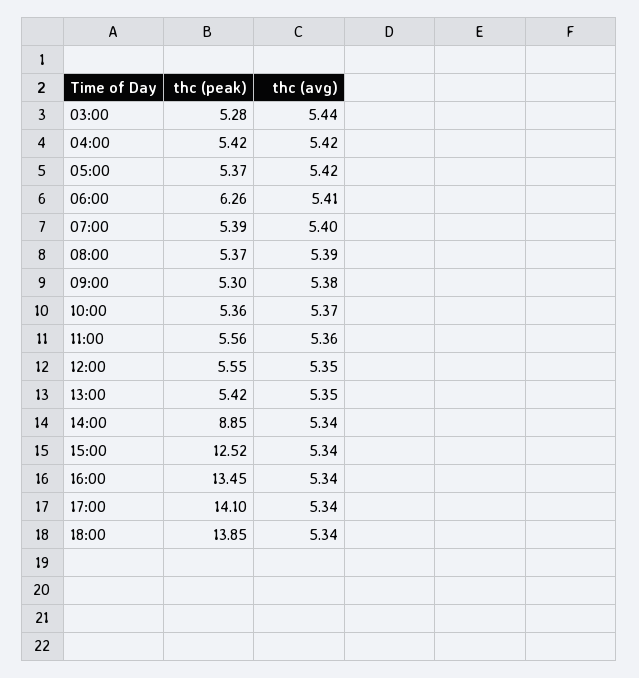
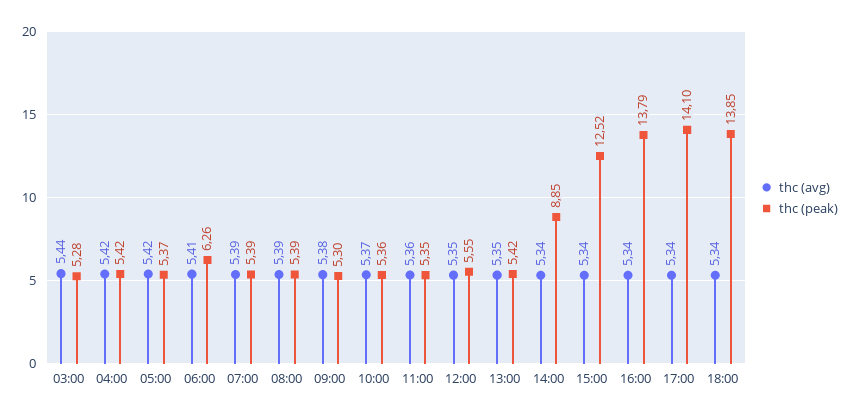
thc (avg), 07:00: 5.4 -> 5.39
thc (peak), 08:00: 5.37 -> 5.39
thc (peak), 11:00: 5.56 -> 5.35
thc (peak), 16:00: 13.45 -> 13.79

